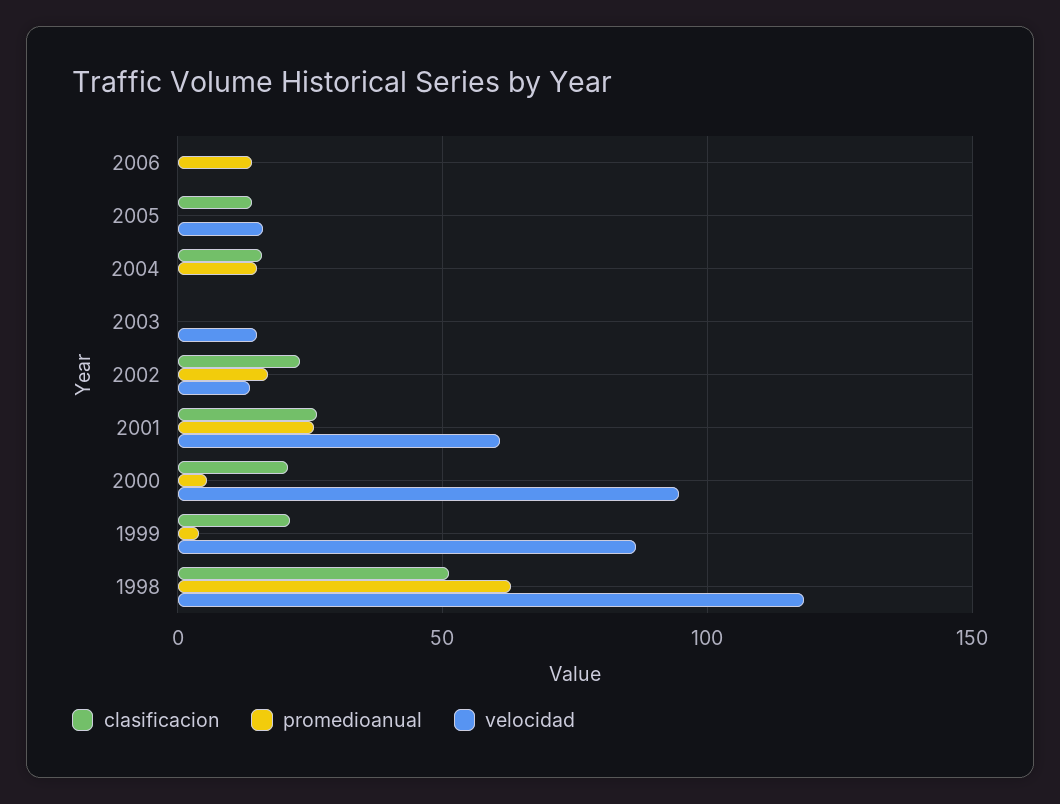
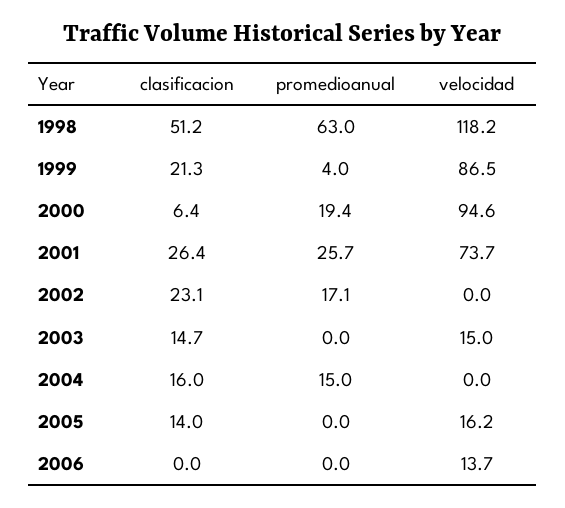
promedioanual, 2006: 15 -> 0
velocidad, 2006: 0 -> 13.7
clasificacion, 2003: 0 -> 14.7
velocidad, 2002: 15 -> 0
velocidad, 2001: 60 -> 73.7
clasificacion, 2000: 20 -> 6.4
promedioanual, 2000: 5 -> 19.4

